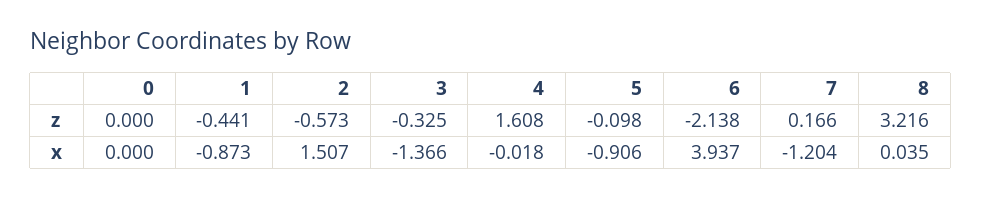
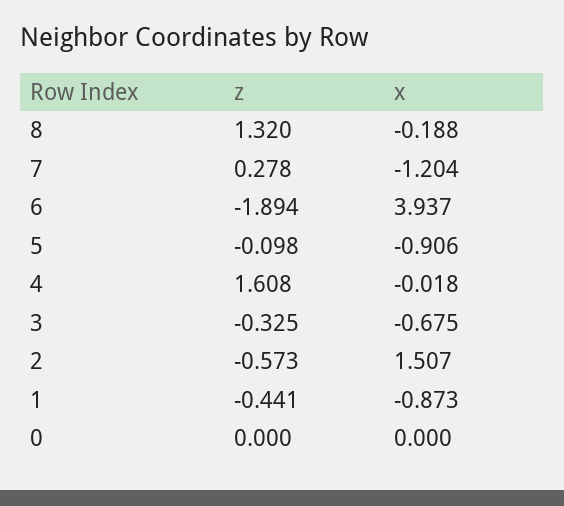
6, z: -2.138 -> -1.894
7, z: 0.166 -> 0.278
8, z: 3.216 -> 1.32
3, x: -1.366 -> -0.675
8, x: 0.035 -> -0.188

